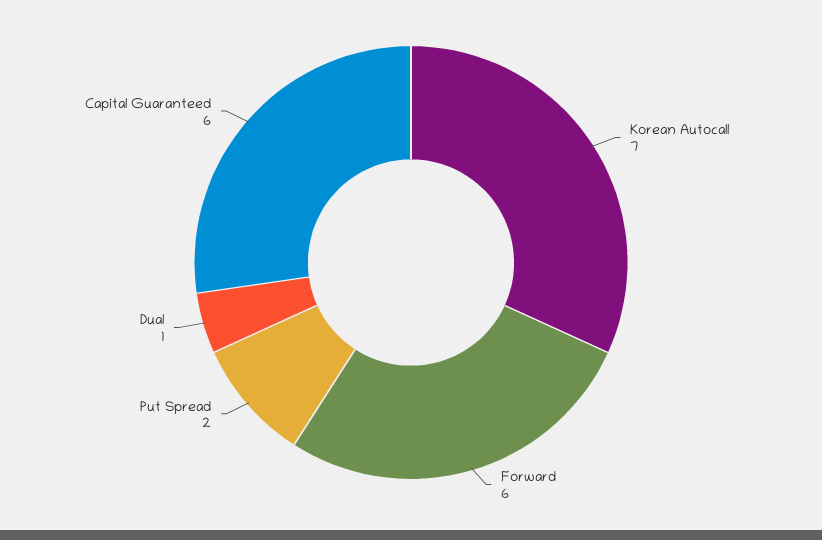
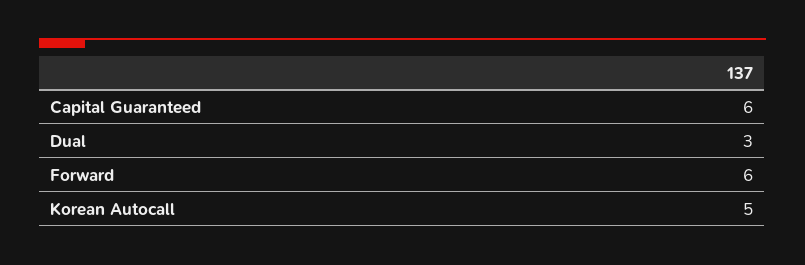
Korean Autocall: 7 -> 5
Put Spread: 2 -> none
Dual: 1 -> 3

